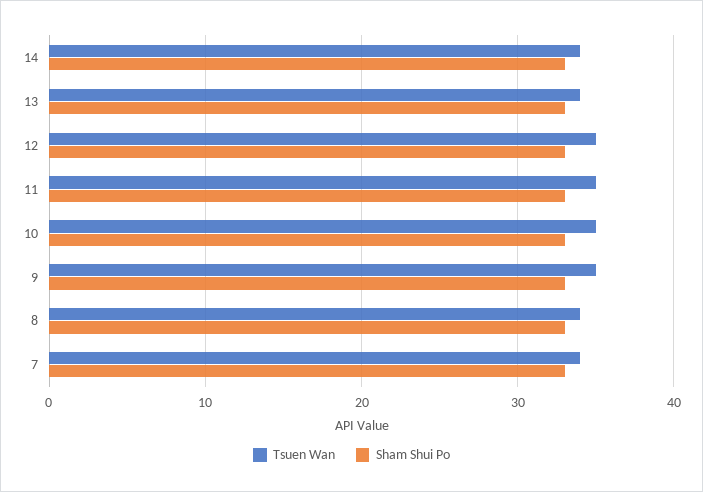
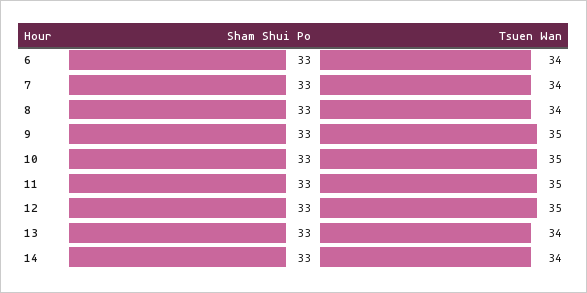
Sham Shui Po, 6: none -> 33
Tsuen Wan, 6: none -> 34

